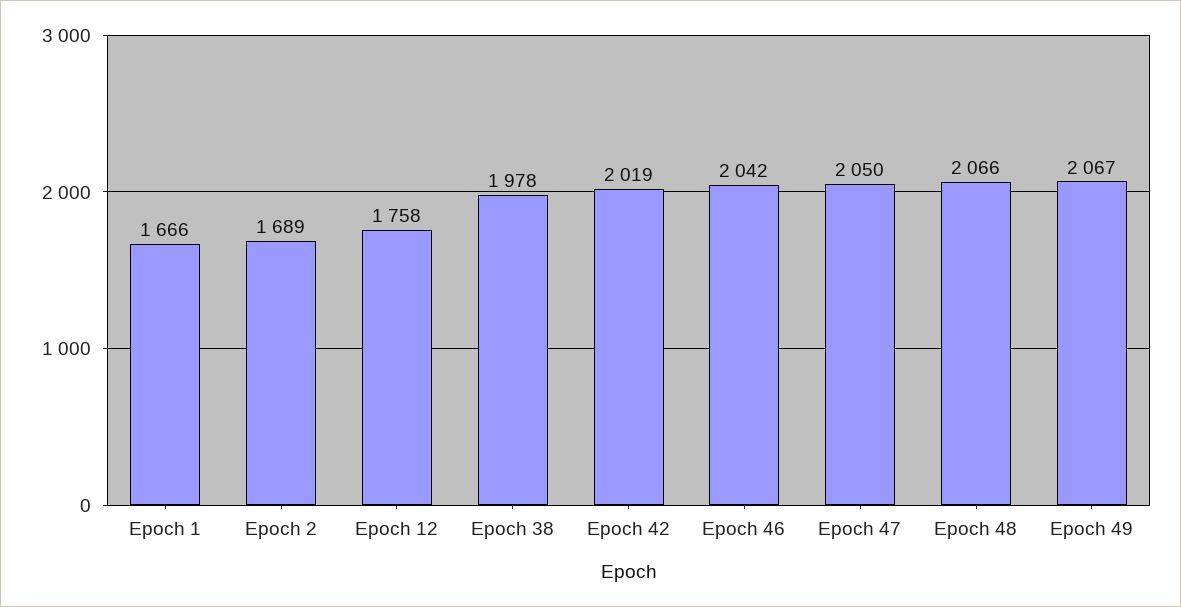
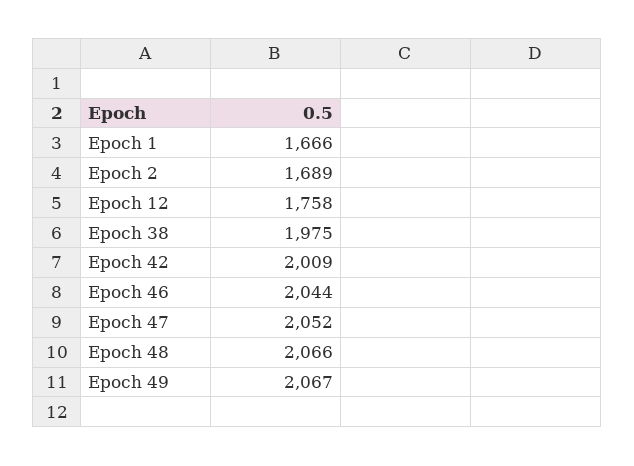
Epoch 38: 1978 -> 1975
Epoch 42: 2019 -> 2009
Epoch 46: 2042 -> 2044
Epoch 47: 2050 -> 2052

